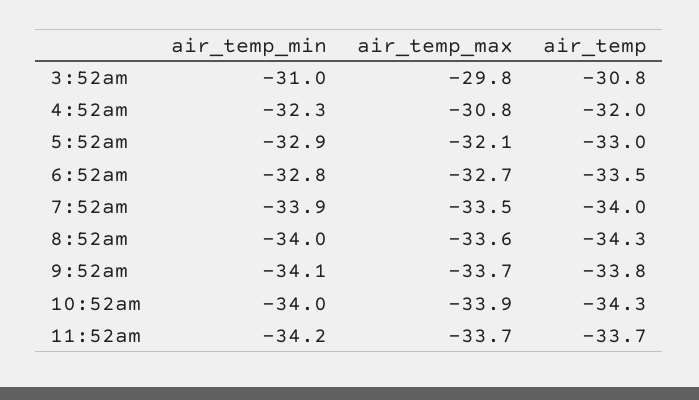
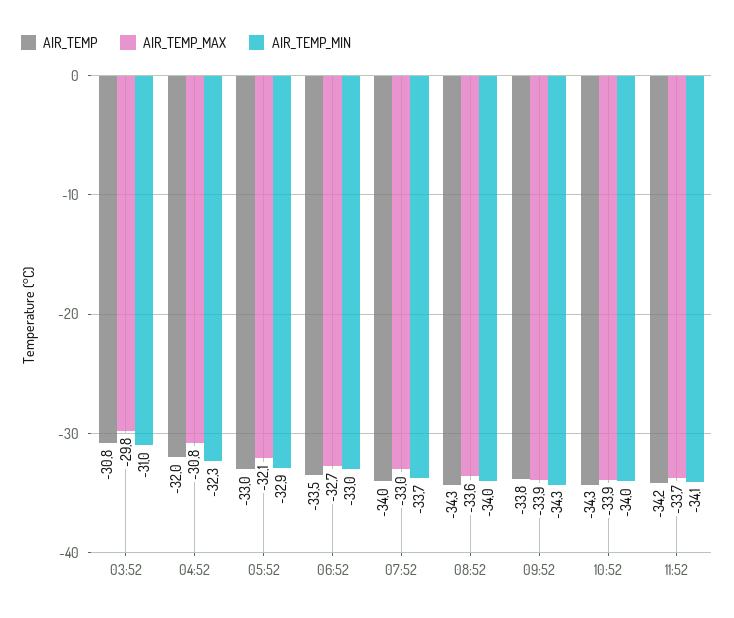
air_temp_min, 6:52am: -32.8 -> -33
air_temp_min, 7:52am: -33.9 -> -33.7
air_temp_max, 7:52am: -33.5 -> -33
air_temp_min, 9:52am: -34.1 -> -34.3
air_temp_max, 9:52am: -33.7 -> -33.9
air_temp_min, 11:52am: -34.2 -> -34.1
air_temp, 11:52am: -33.7 -> -34.2

